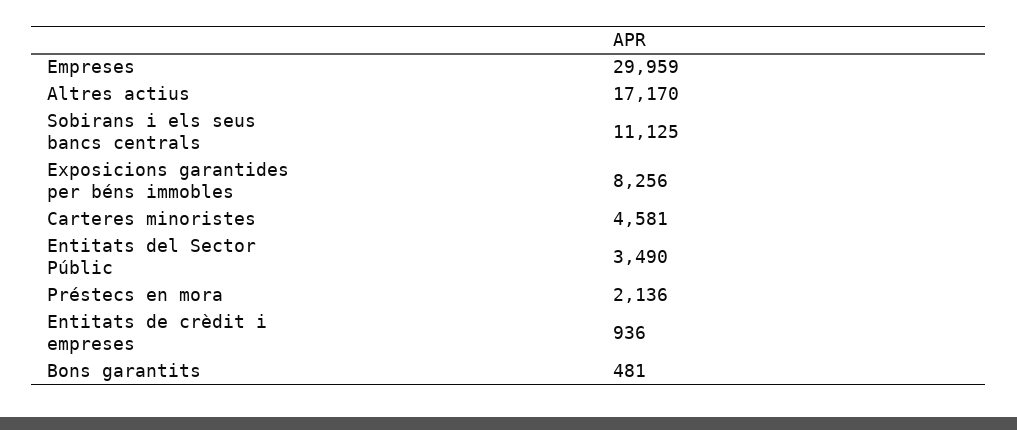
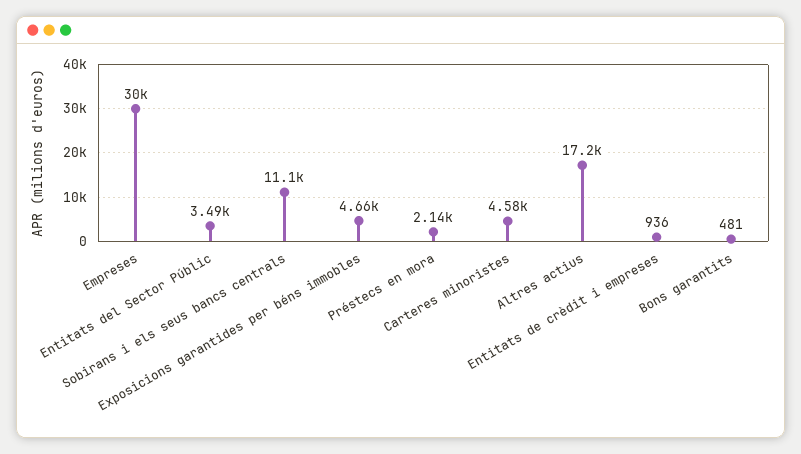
Exposicions garantides per béns immobles: 8256 -> 4660

